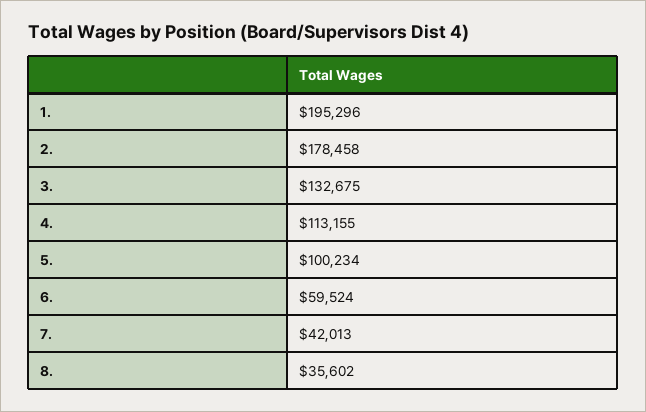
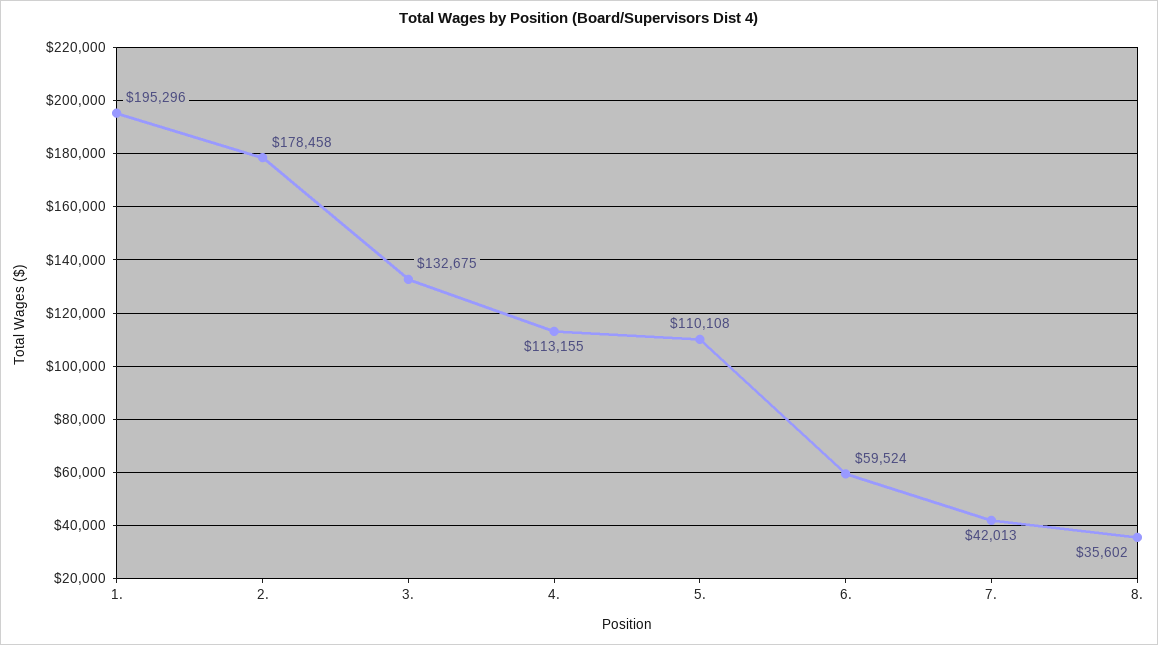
5.: 100234 -> 110108

